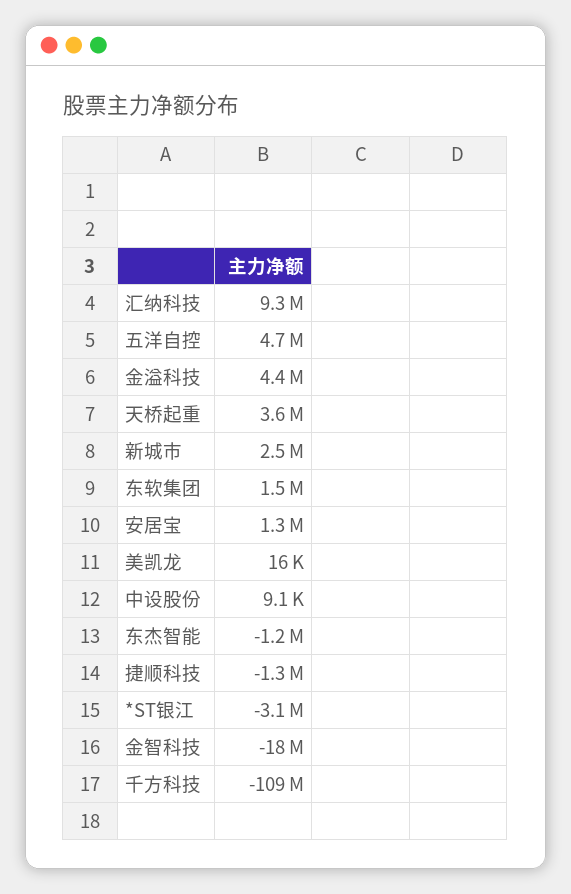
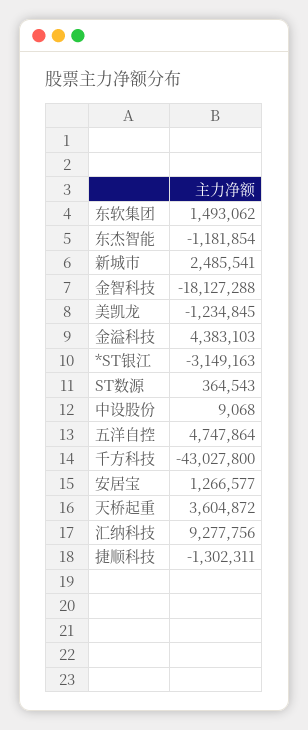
美凯龙: 16000 -> -1234845
千方科技: -109000000 -> -43027800
ST数源: none -> 364543

